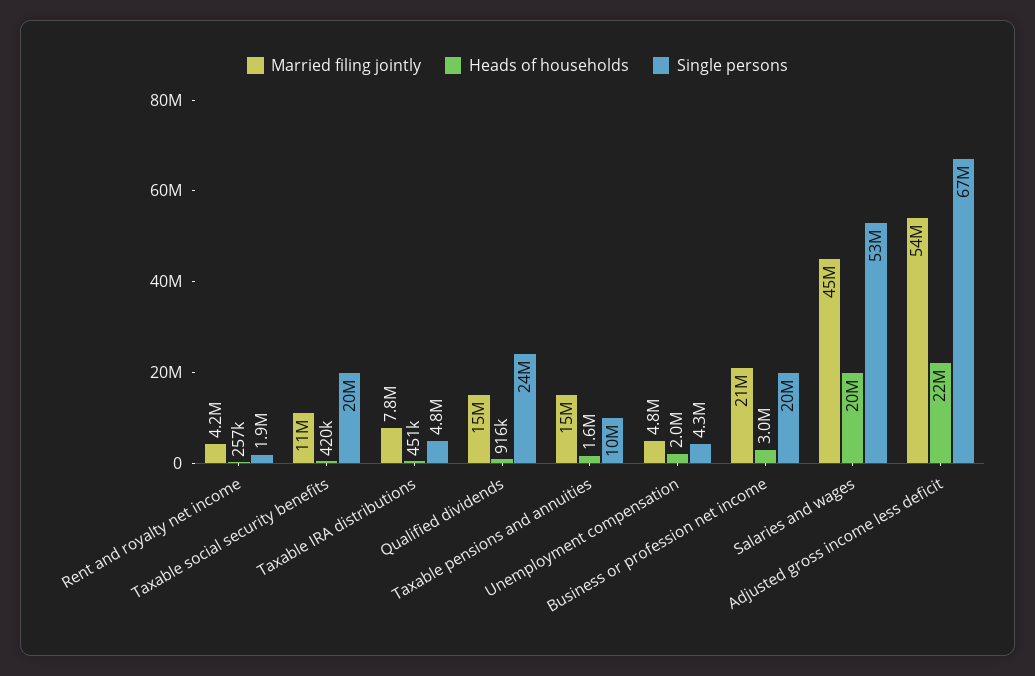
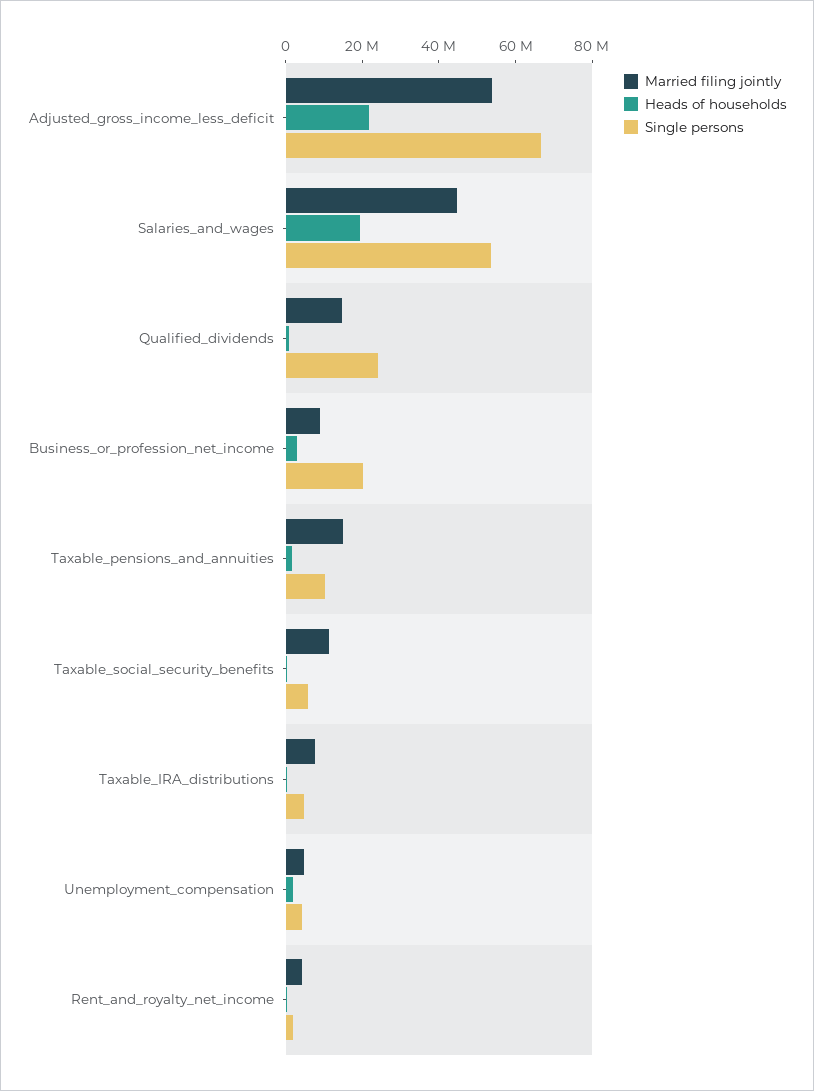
Single persons, Taxable social security benefits: 20000000 -> 5000000
Married filing jointly, Business or profession net income: 21000000 -> 10000000

